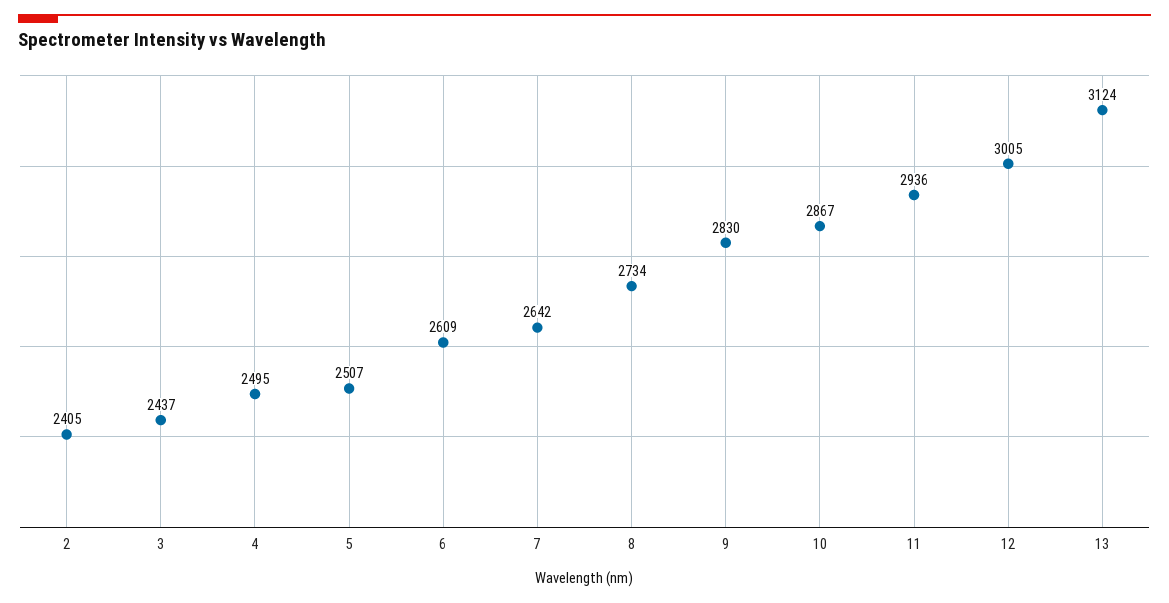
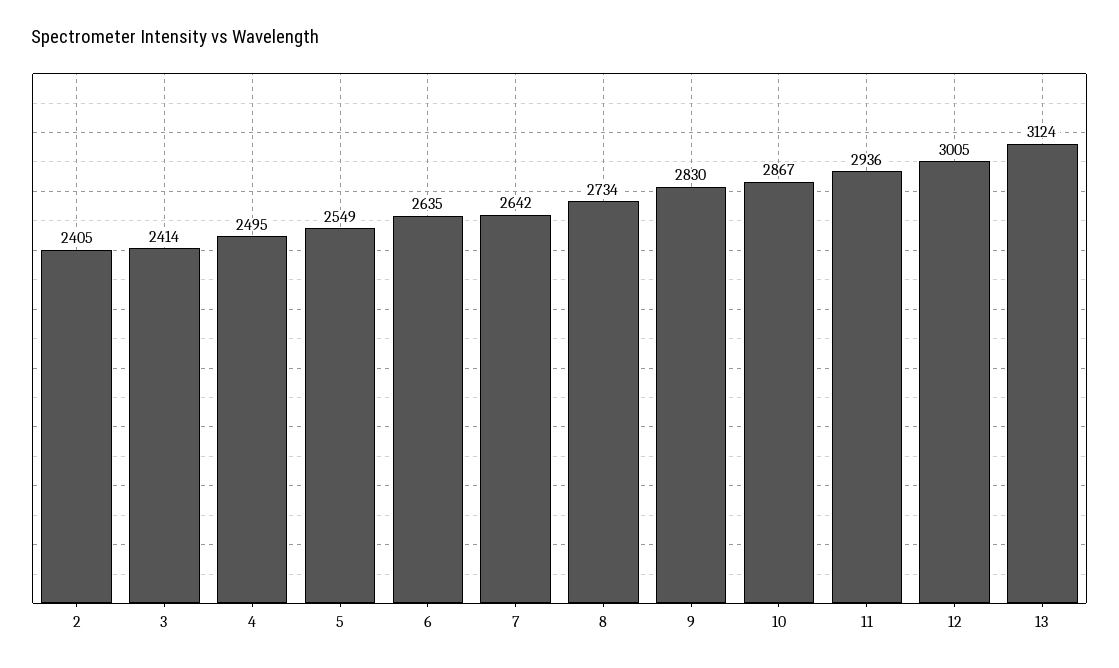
3: 2437 -> 2414
5: 2507 -> 2549
6: 2609 -> 2635

